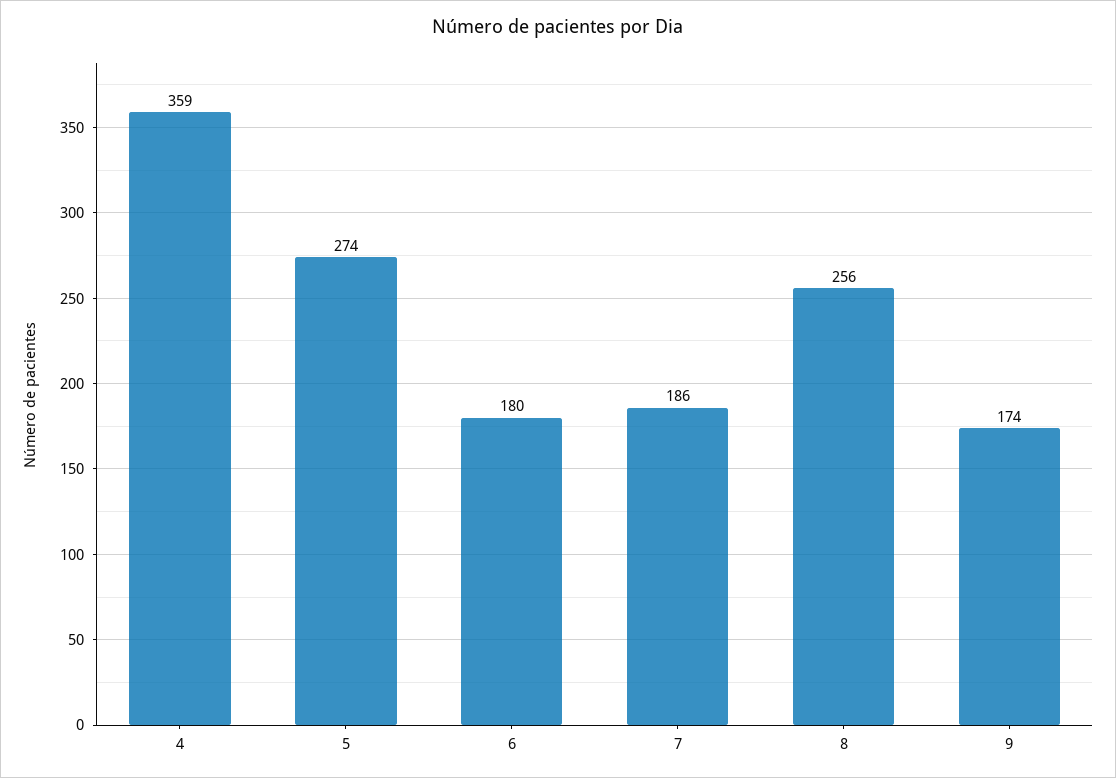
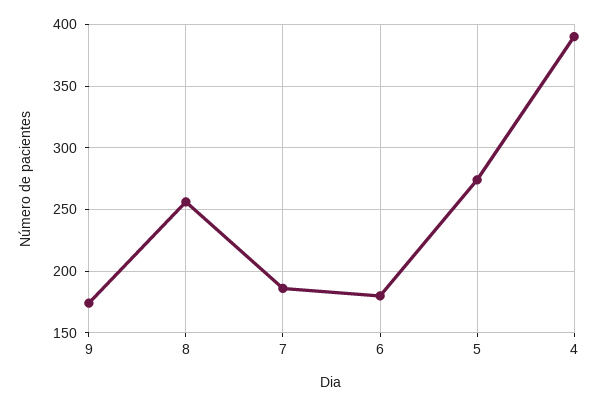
4: 359 -> 390

